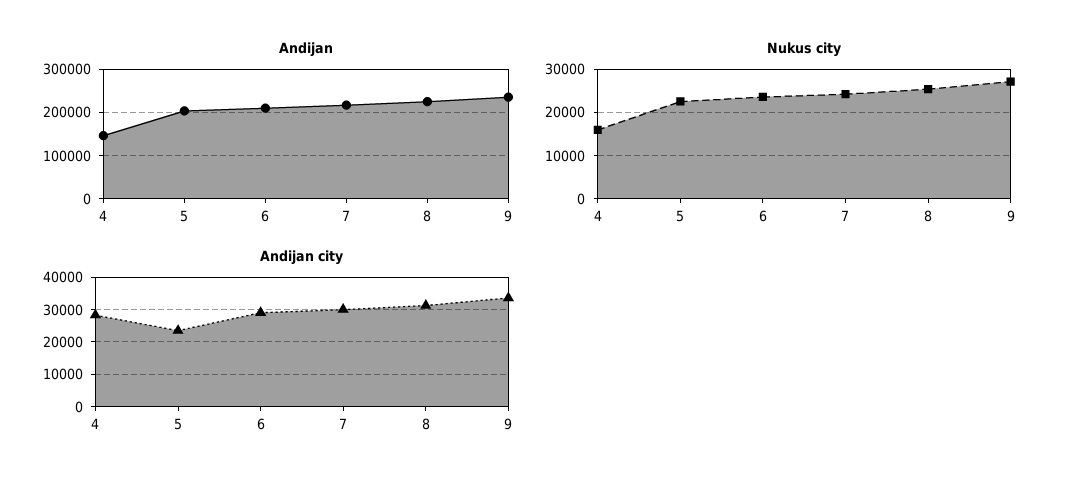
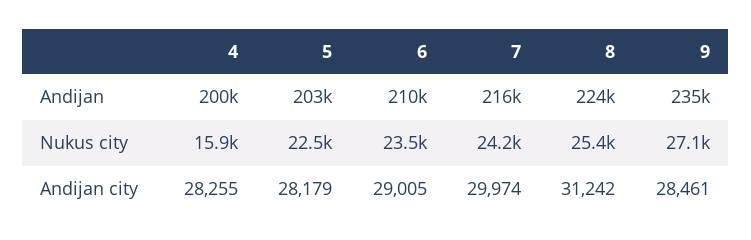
Andijan, 4: 140000 -> 200000
Andijan city, 5: 24000 -> 28179
Andijan city, 9: 34000 -> 28461

